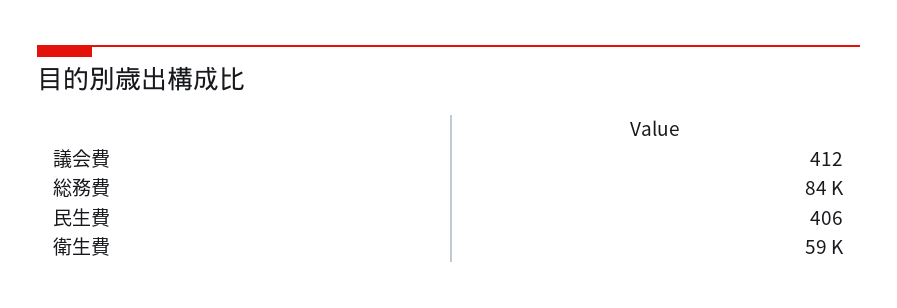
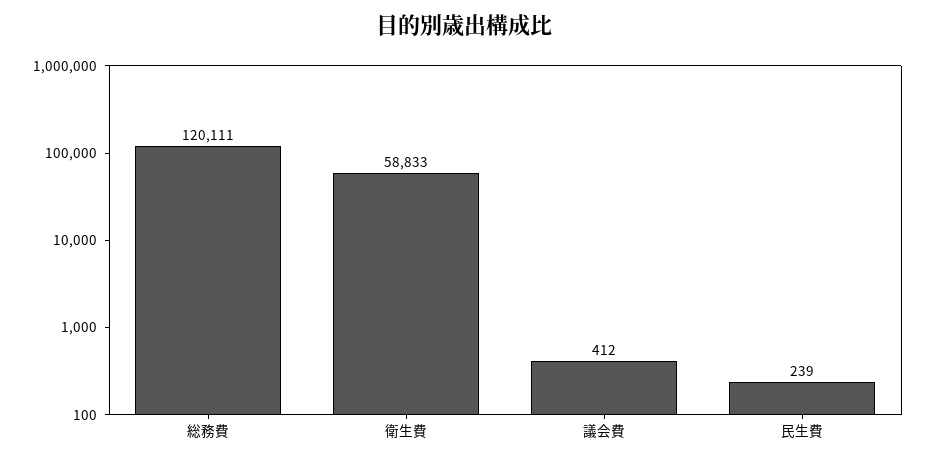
総務費: 84000 -> 120111
民生費: 406 -> 239

